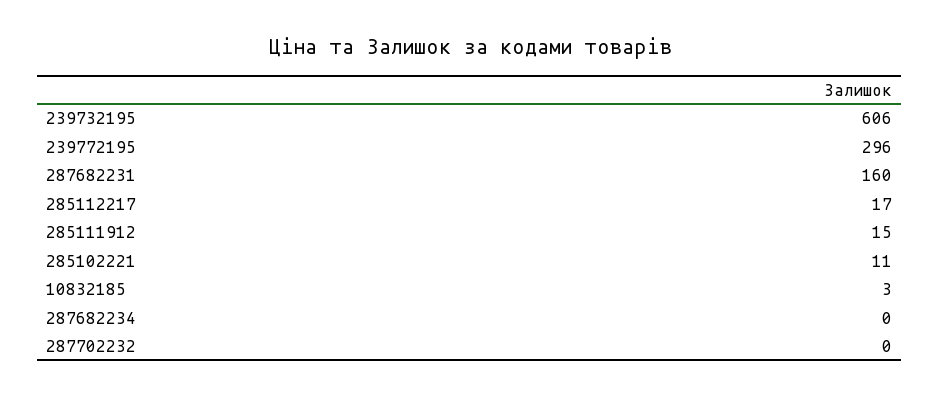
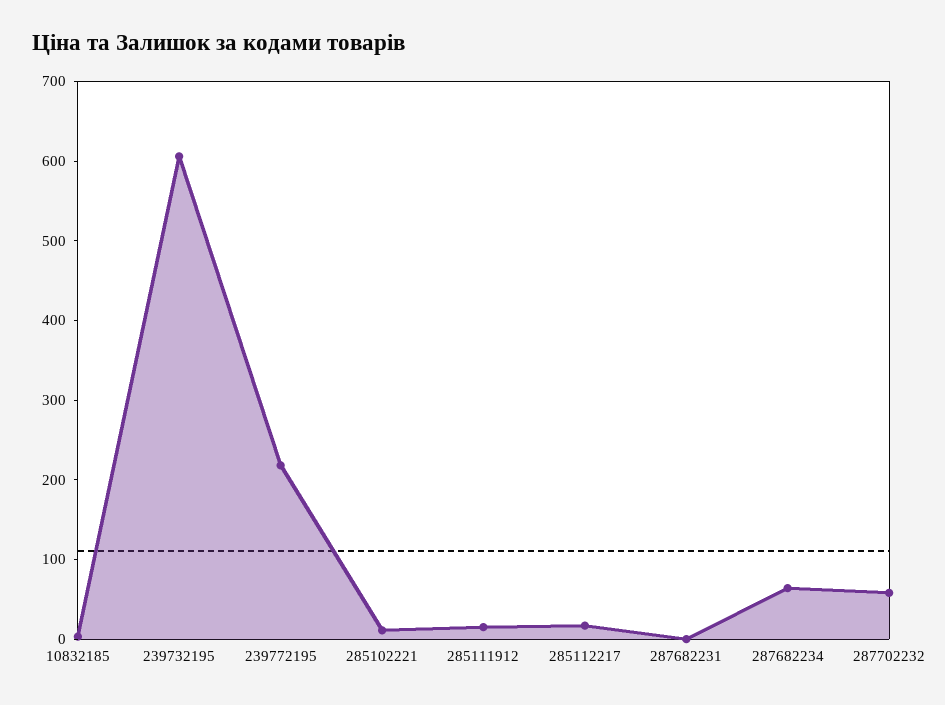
239772195: 296 -> 220
287682231: 160 -> 0
287682234: 0 -> 60
287702232: 0 -> 60

